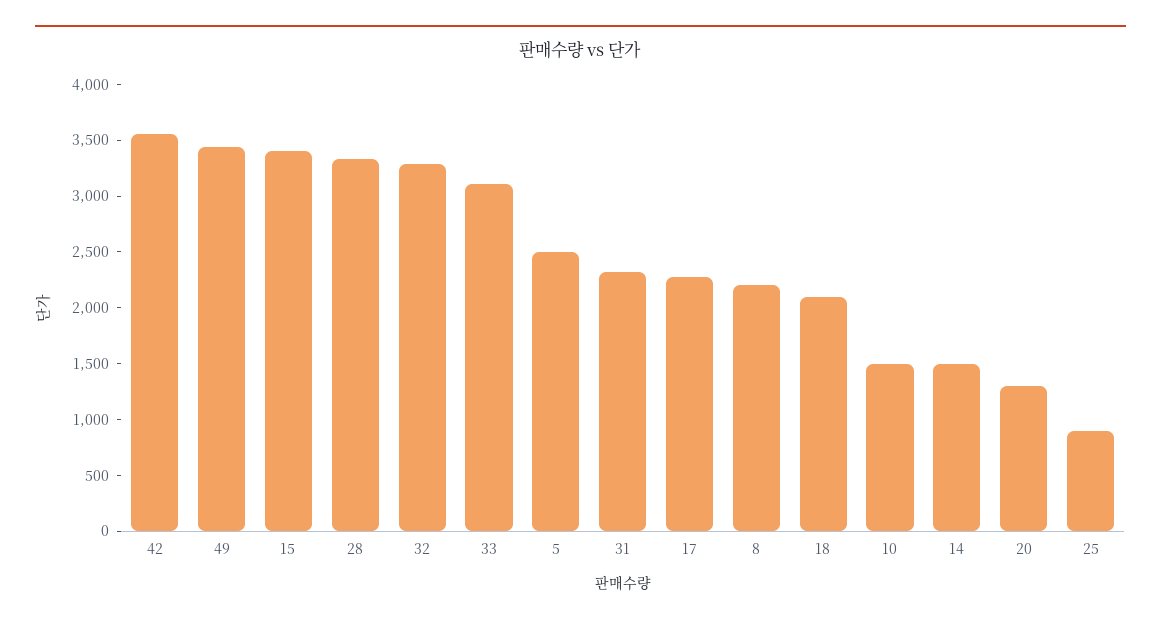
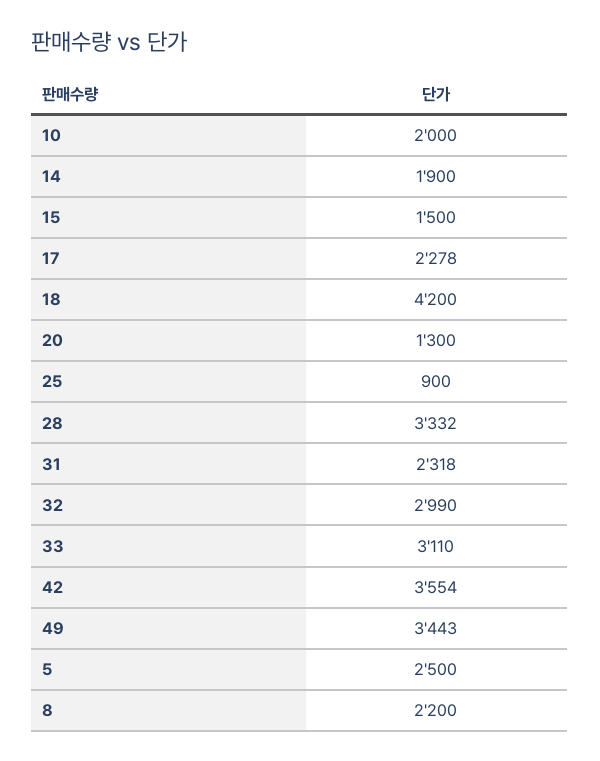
15: 3400 -> 1500
32: 3300 -> 2990
18: 2100 -> 4200
10: 1500 -> 2000
14: 1500 -> 1900

